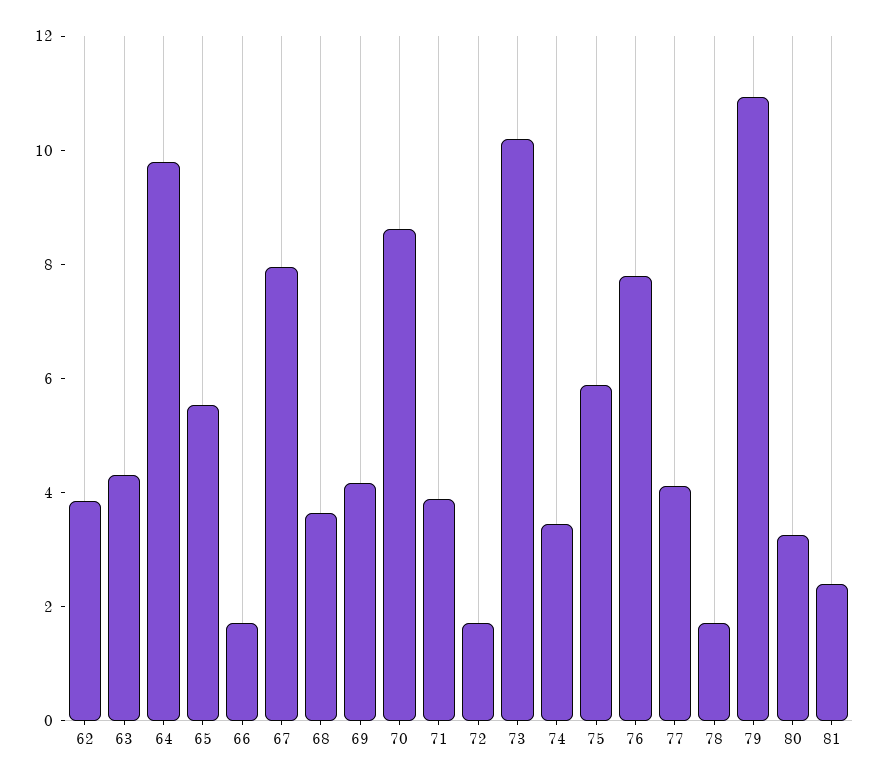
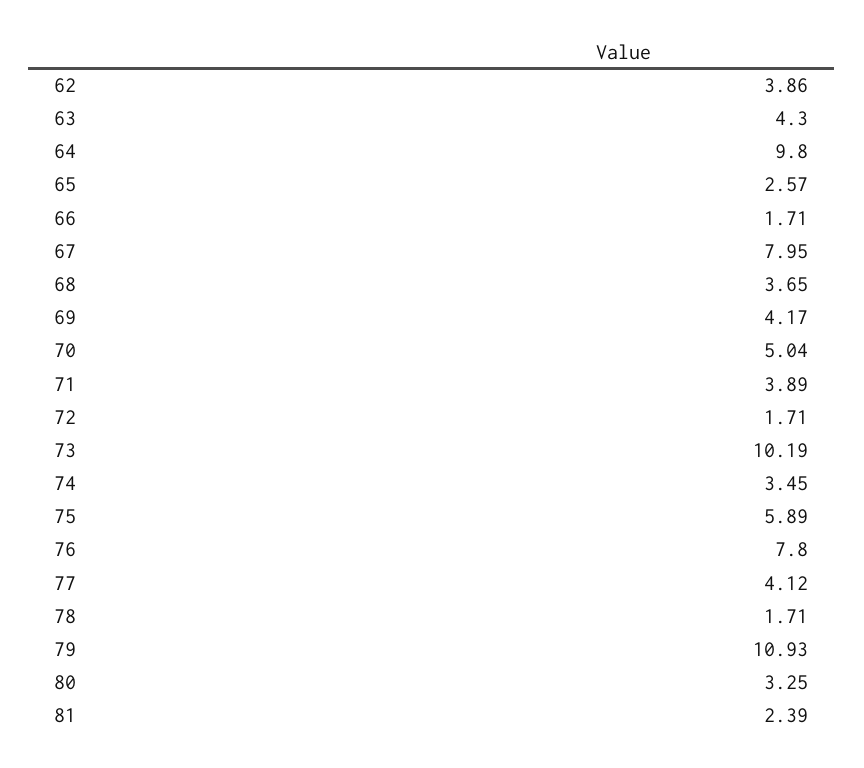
65: 5.5 -> 2.57
70: 8.5 -> 5.04

